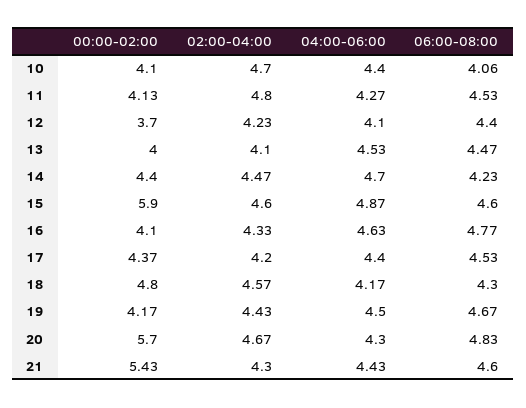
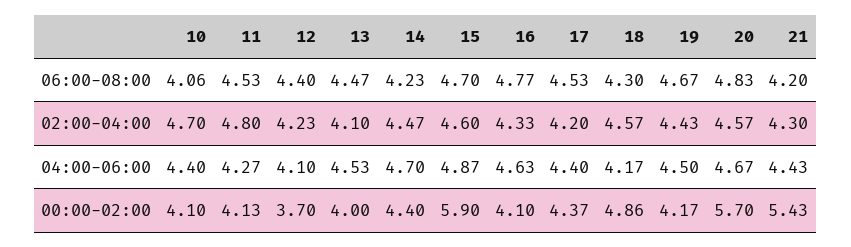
06:00-08:00, 15: 4.6 -> 4.7
00:00-02:00, 18: 4.8 -> 4.86
02:00-04:00, 20: 4.67 -> 4.57
04:00-06:00, 20: 4.3 -> 4.67
06:00-08:00, 21: 4.6 -> 4.2

